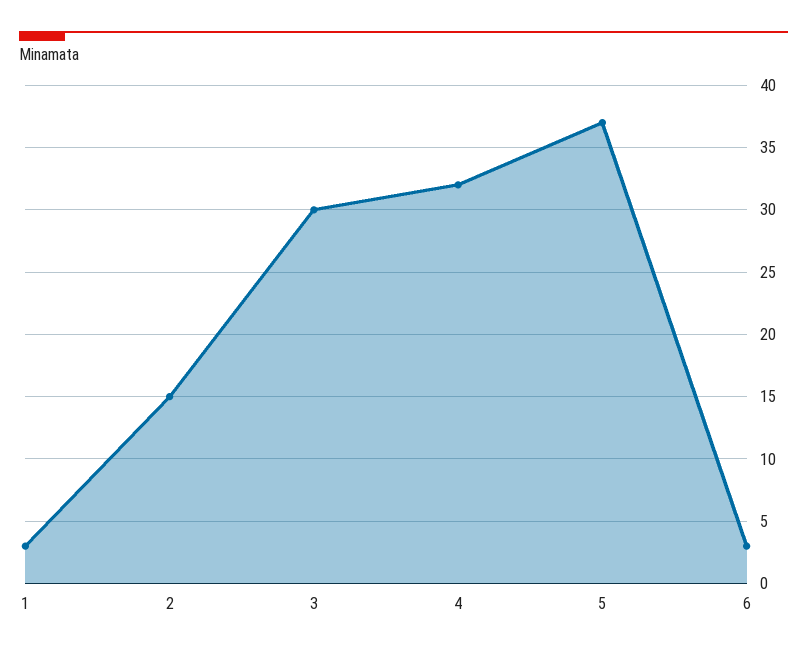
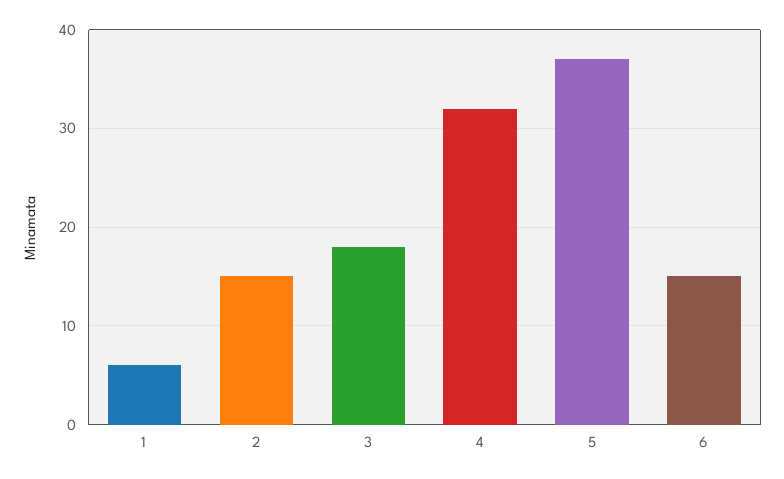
1: 3 -> 6
3: 30 -> 18
6: 3 -> 15

